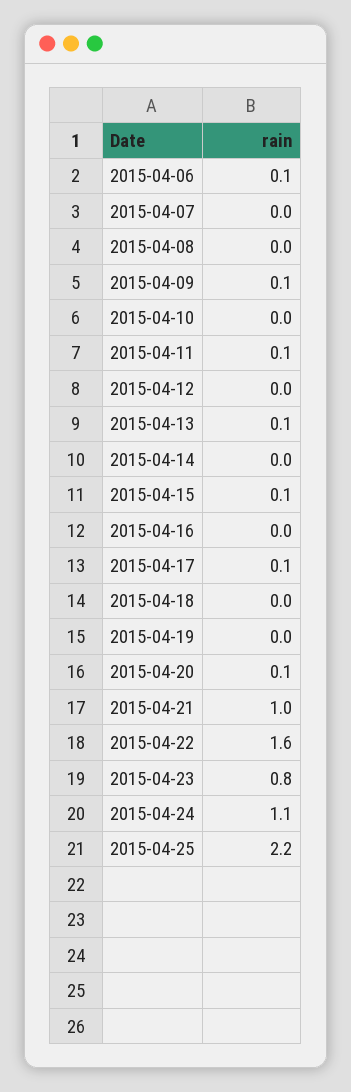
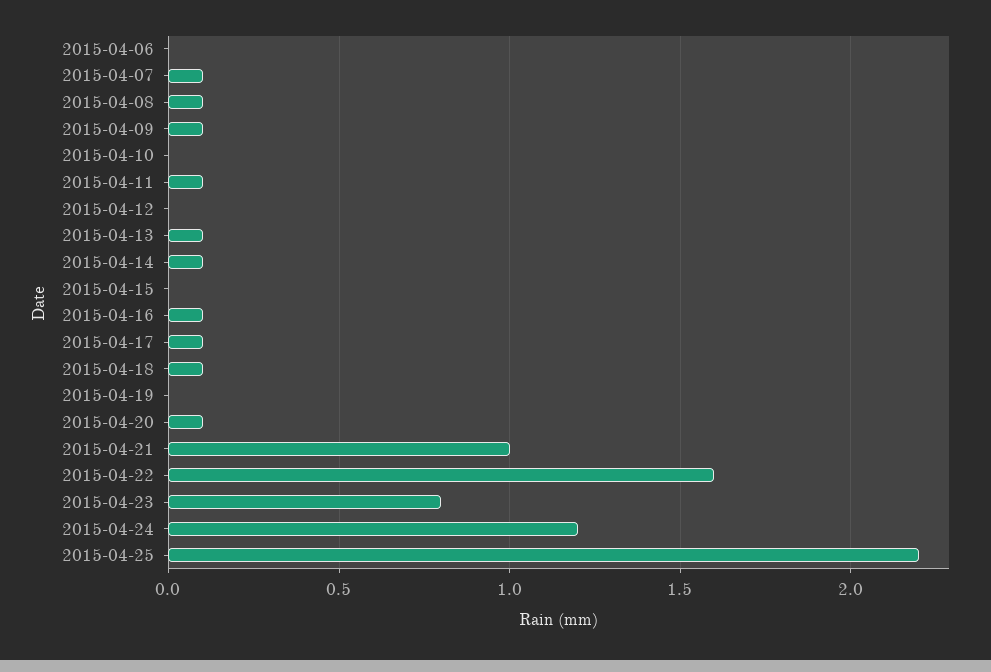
2015-04-06: 0.1 -> 0
2015-04-07: 0 -> 0.1
2015-04-08: 0 -> 0.1
2015-04-14: 0 -> 0.1
2015-04-15: 0.1 -> 0
2015-04-16: 0 -> 0.1
2015-04-18: 0 -> 0.1
2015-04-24: 1.1 -> 1.2

